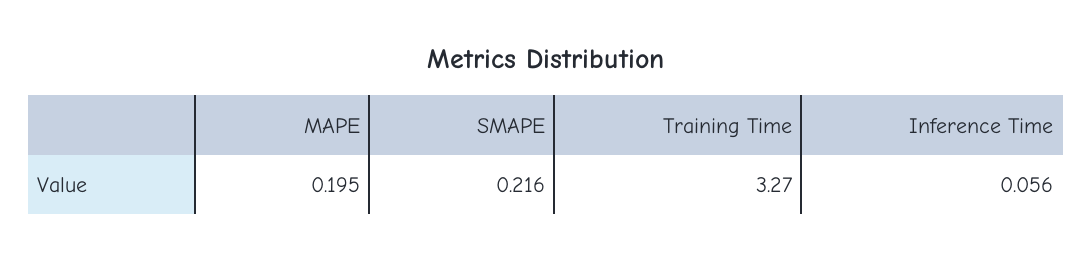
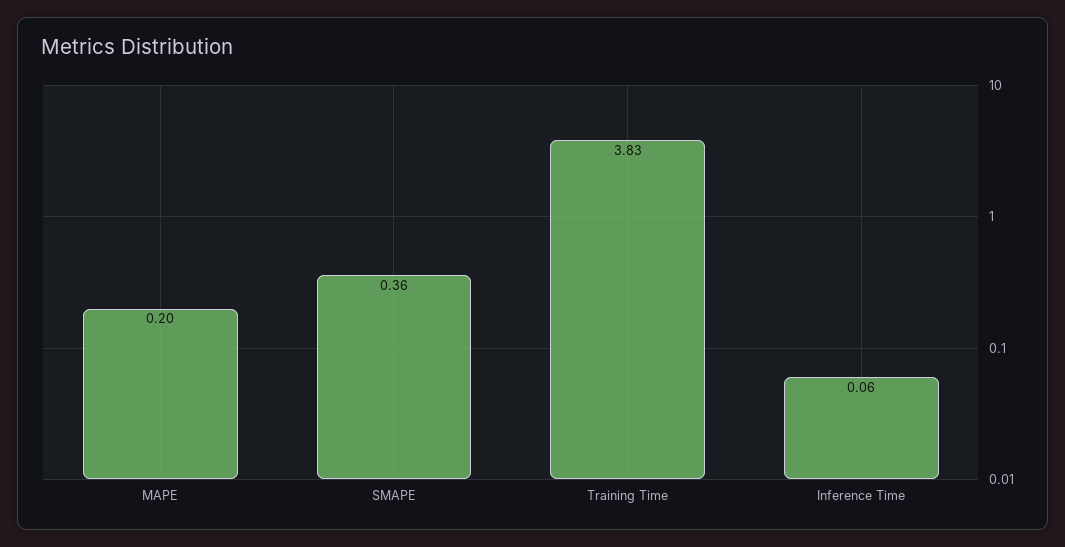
SMAPE: 0.216 -> 0.36
Training Time: 3.27 -> 3.83

